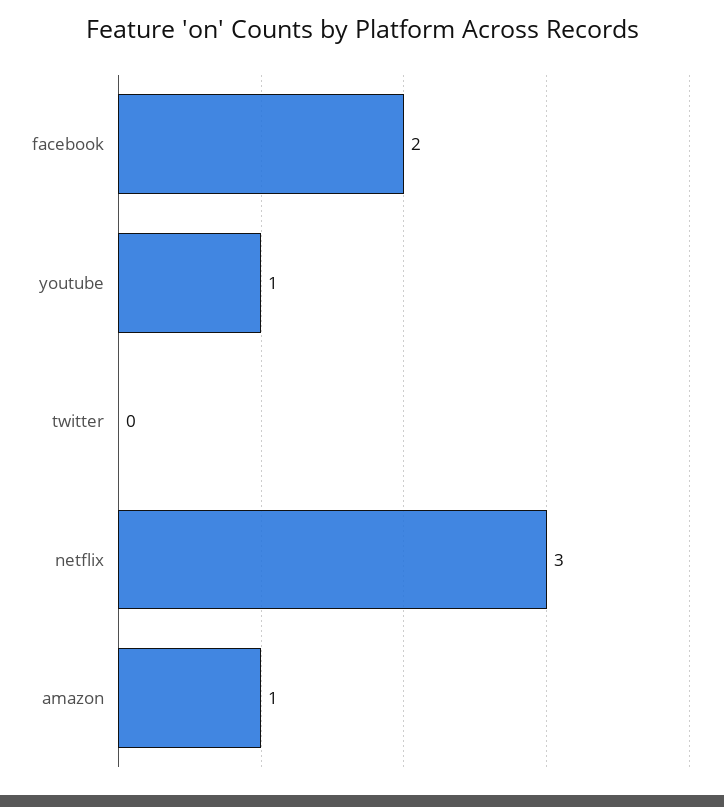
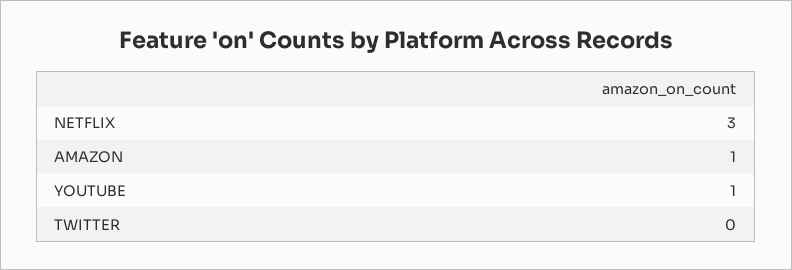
facebook: 2 -> none

